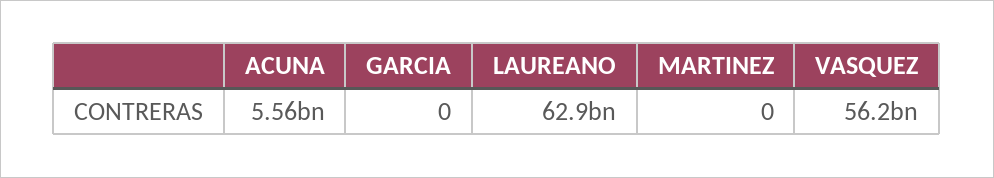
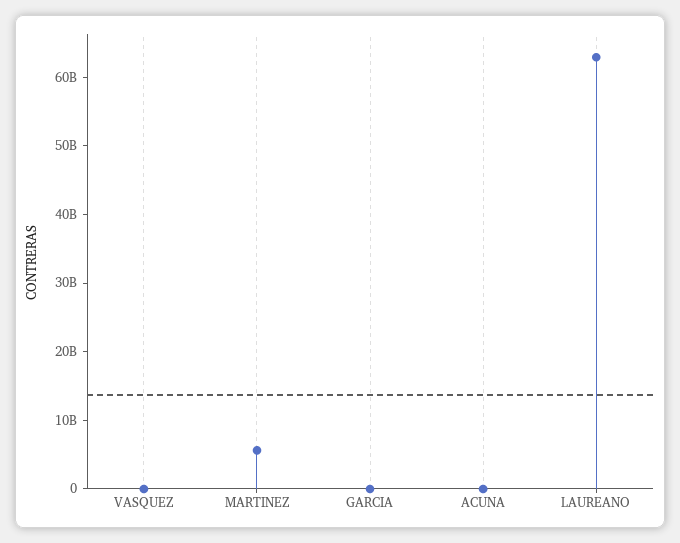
ACUNA: 5560000000 -> 0
MARTINEZ: 0 -> 6000000000
VASQUEZ: 56200000000 -> 0

